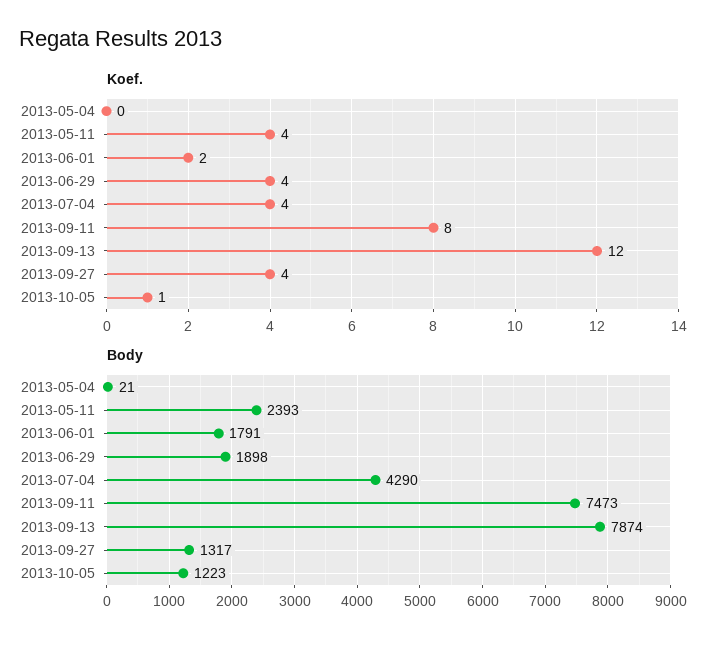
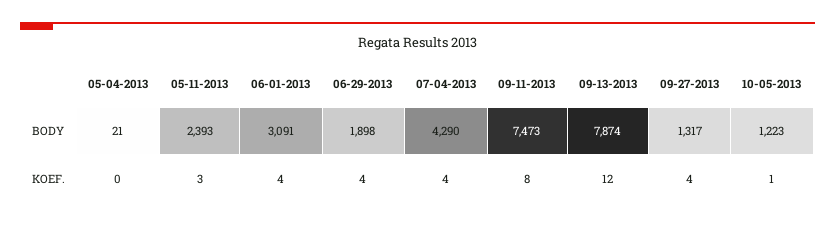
Koef., 2013-05-11: 4 -> 3
Koef., 2013-06-01: 2 -> 4
Body, 2013-06-01: 1791 -> 3091

